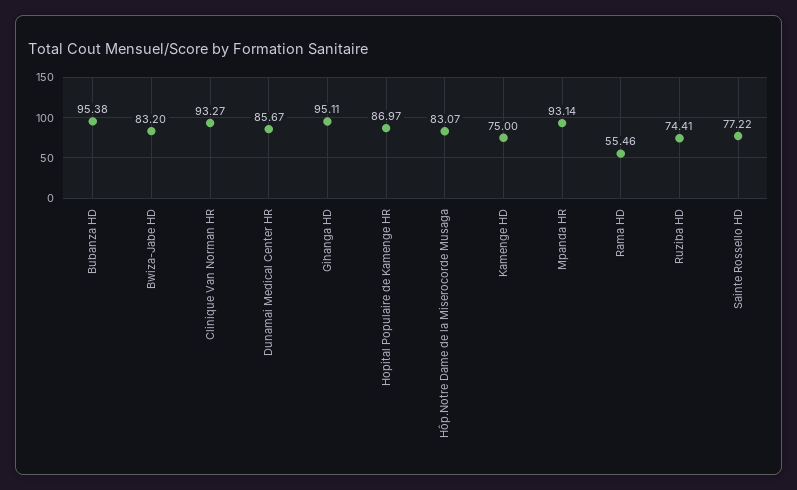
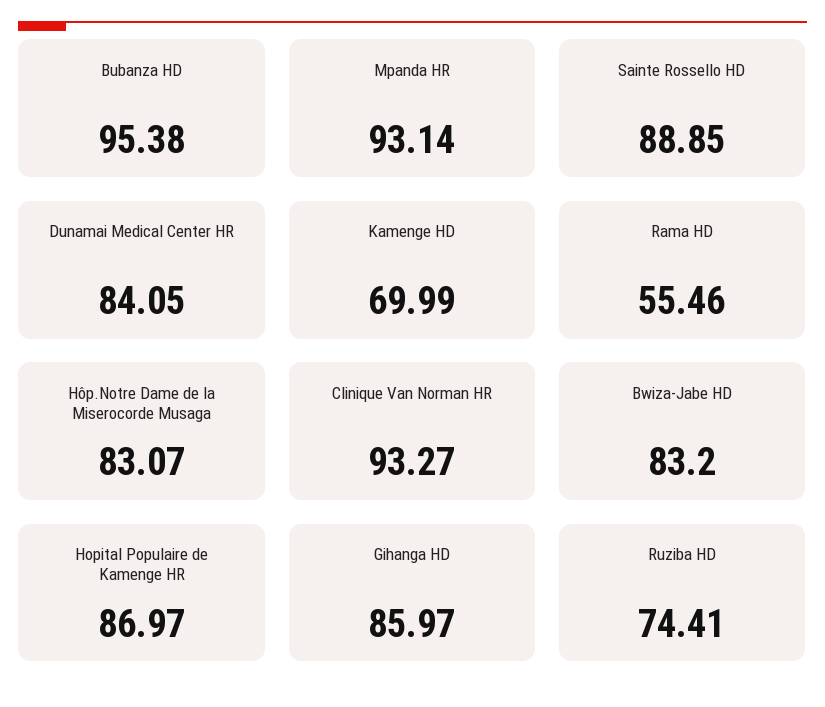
Dunamai Medical Center HR: 85.67 -> 84.05
Gihanga HD: 95.11 -> 85.97
Kamenge HD: 75 -> 69.99
Sainte Rossello HD: 77.22 -> 88.85

